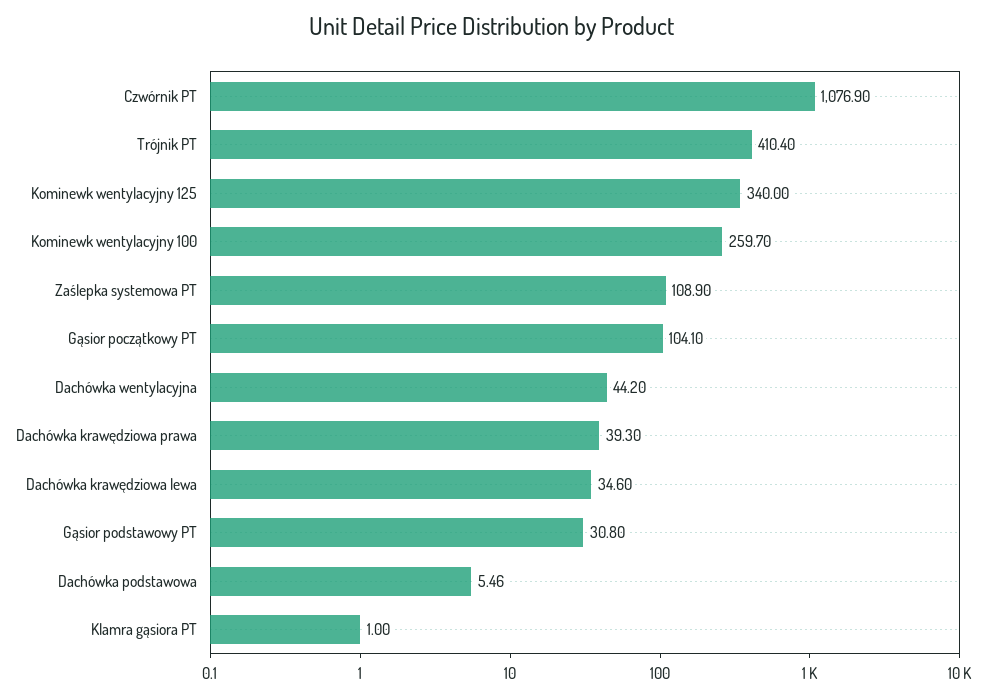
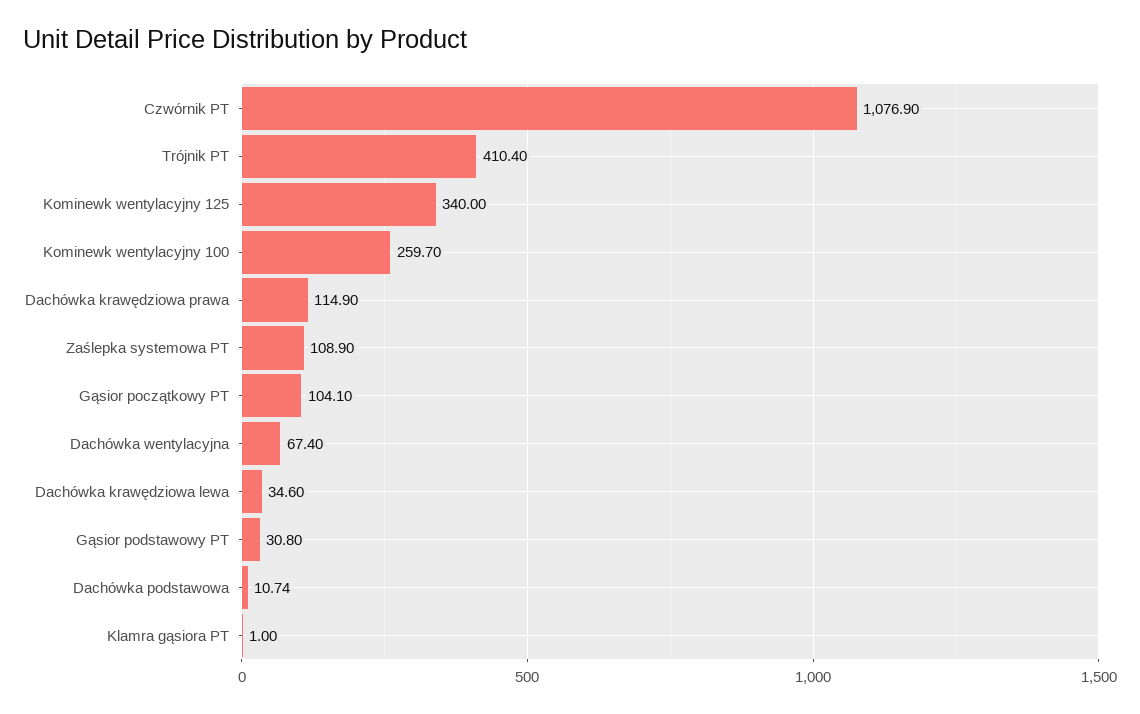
Dachówka wentylacyjna: 44.2 -> 67.4
Dachówka krawędziowa prawa: 39.3 -> 114.9
Dachówka podstawowa: 5.46 -> 10.74

